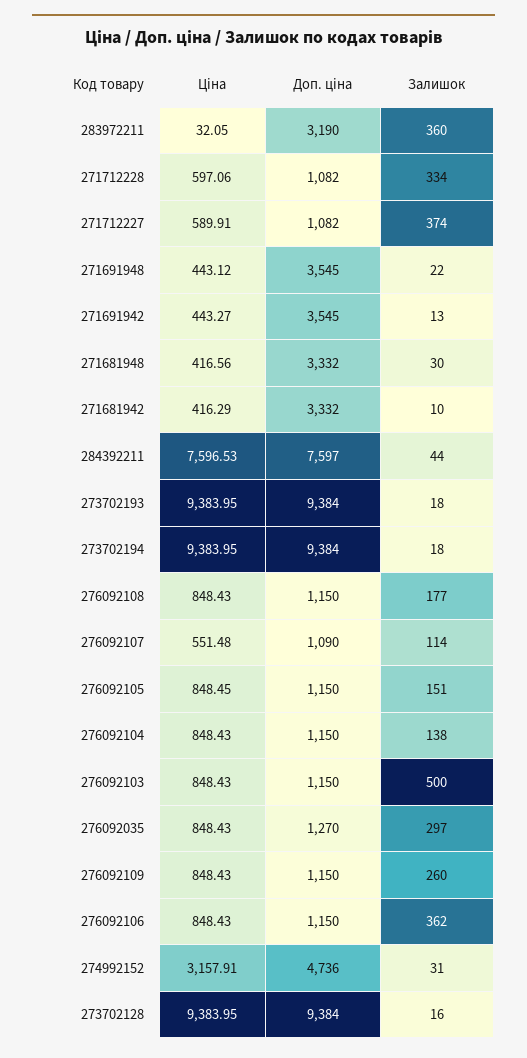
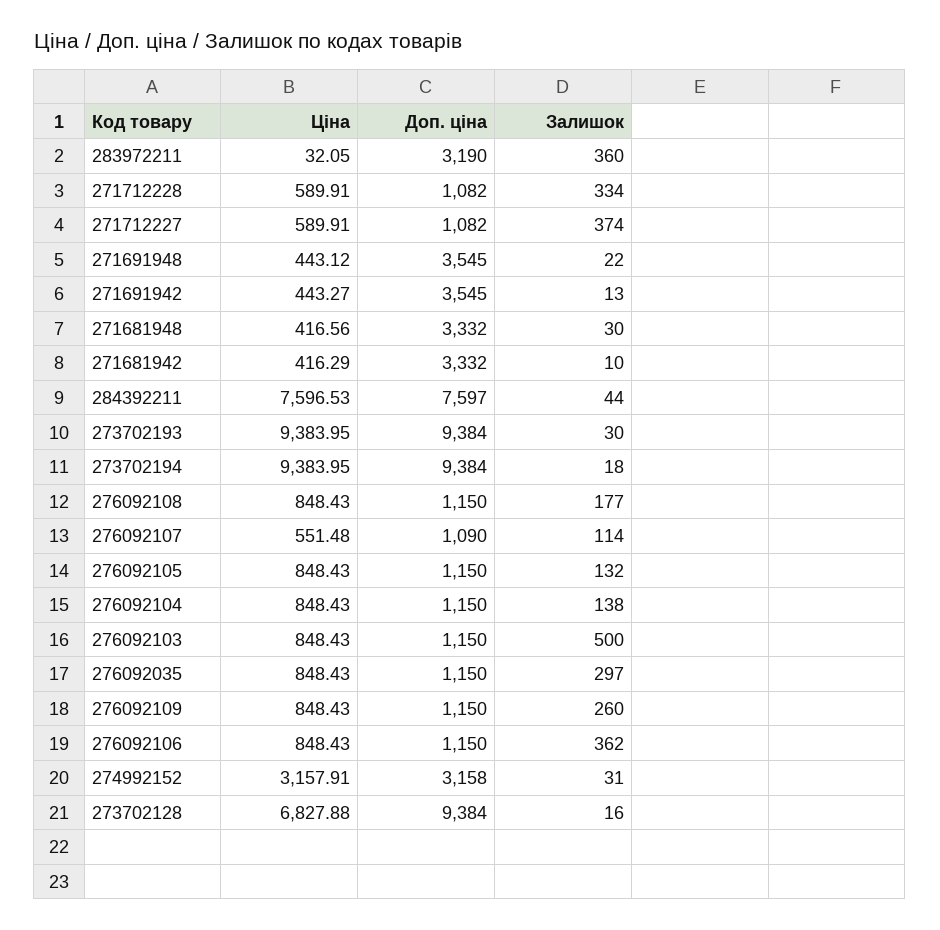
Ціна, 271712228: 597.06 -> 589.91
Залишок, 273702193: 18 -> 30
Ціна, 276092105: 848.45 -> 848.43
Залишок, 276092105: 151 -> 132
Доп. ціна, 276092035: 1270 -> 1150
Доп. ціна, 274992152: 4736 -> 3158
Ціна, 273702128: 9383.95 -> 6827.88

